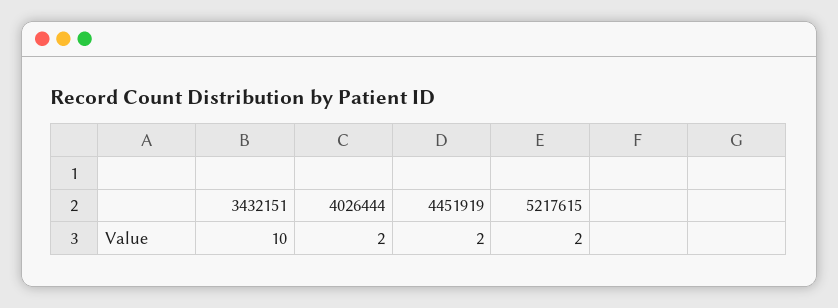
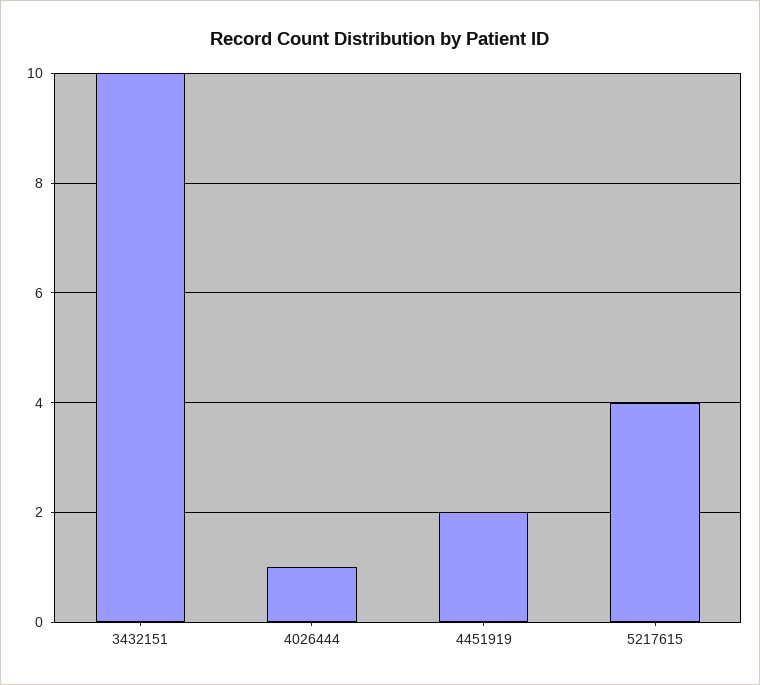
4026444: 2 -> 1
5217615: 2 -> 4

